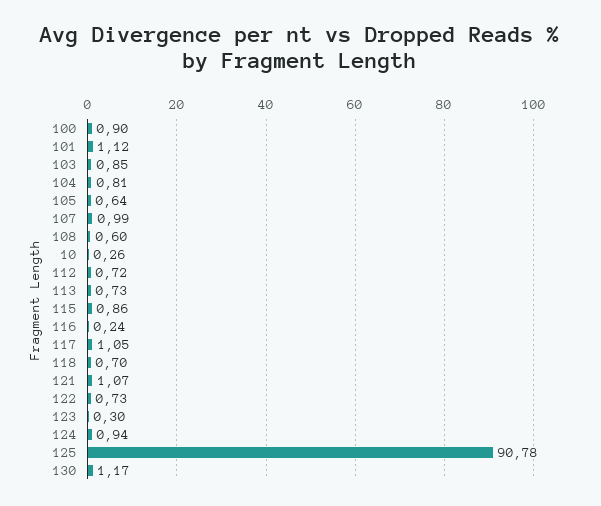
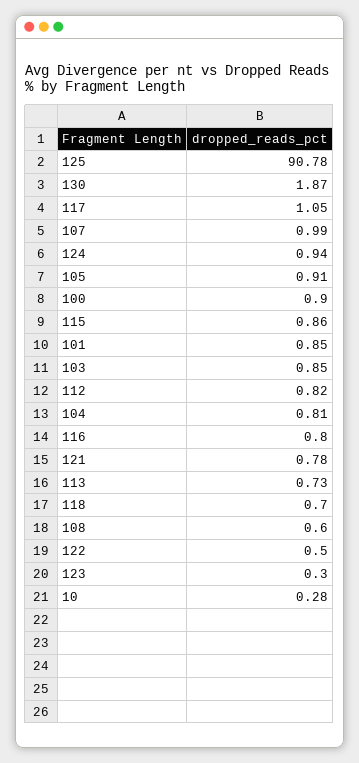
101: 1.12 -> 0.85
105: 0.64 -> 0.91
10: 0.26 -> 0.28
112: 0.72 -> 0.82
116: 0.24 -> 0.8
121: 1.07 -> 0.78
122: 0.73 -> 0.5
130: 1.17 -> 1.87

